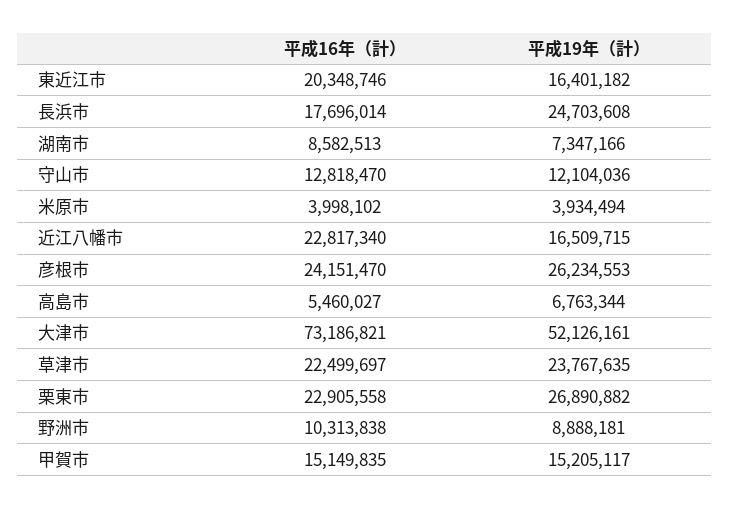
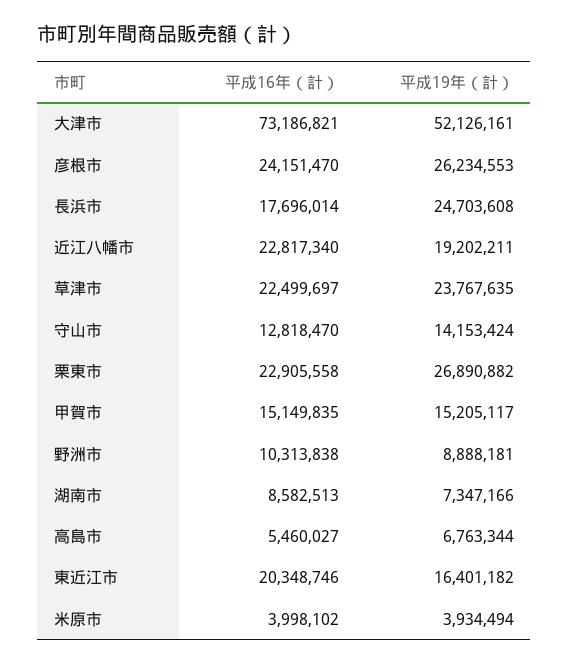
平成19年（計）, 守山市: 12104036 -> 14153424
平成19年（計）, 近江八幡市: 16509715 -> 19202211

